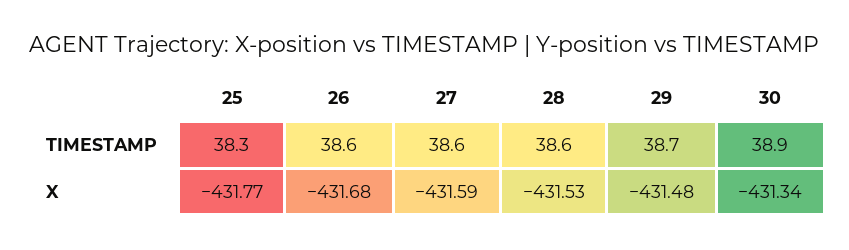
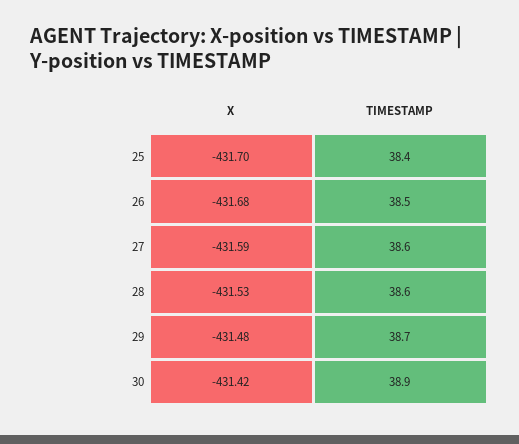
25, TIMESTAMP: 38.3 -> 38.4
26, TIMESTAMP: 38.6 -> 38.5
25, X: -431.77 -> -431.7
30, X: -431.34 -> -431.42

